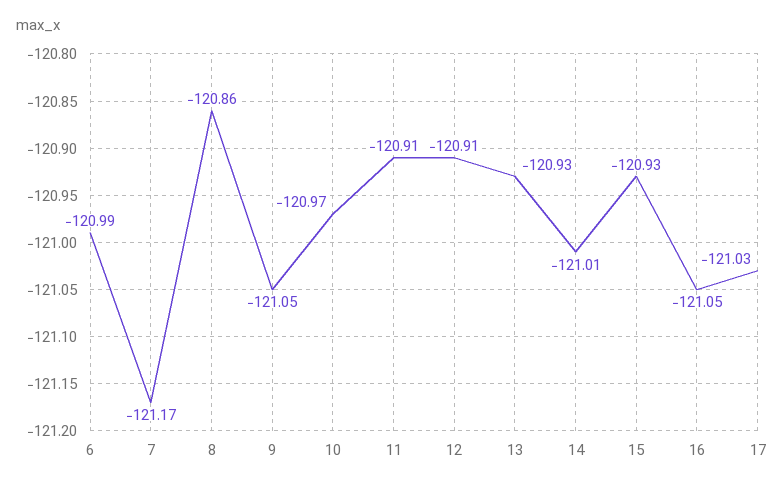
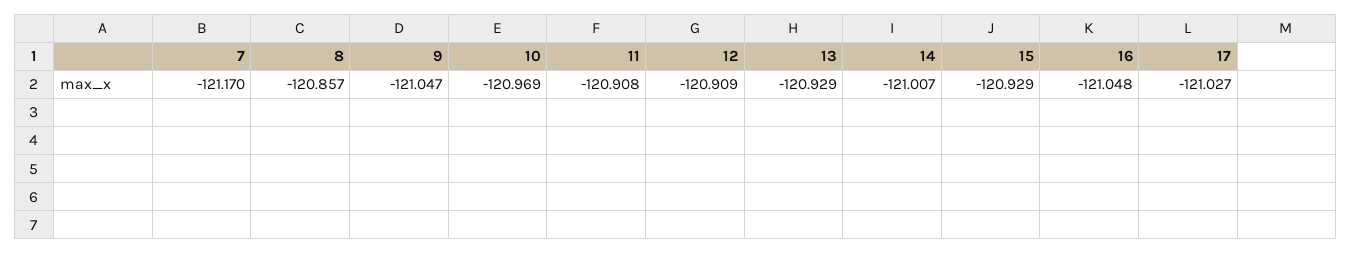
6: -120.99 -> none

